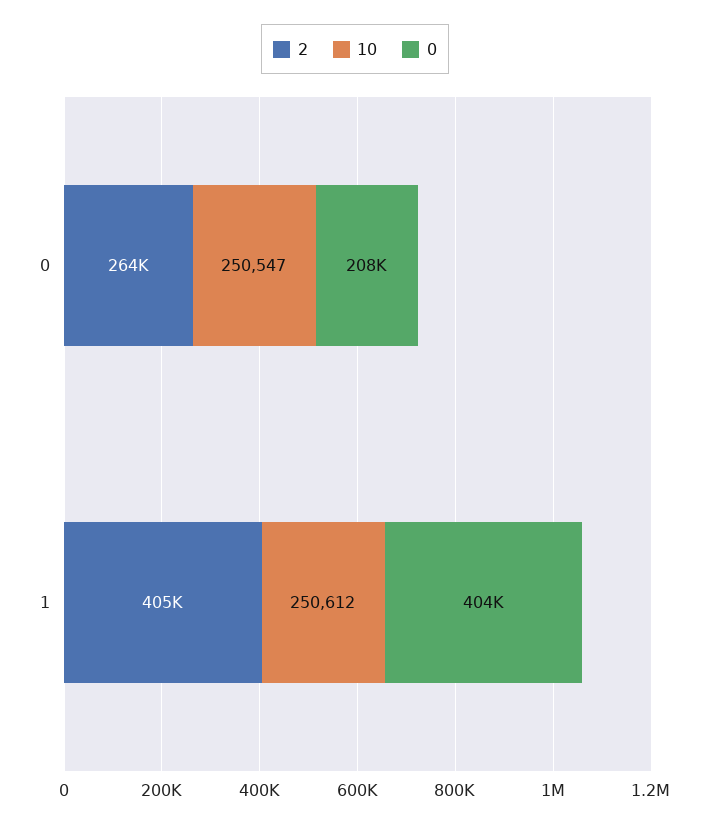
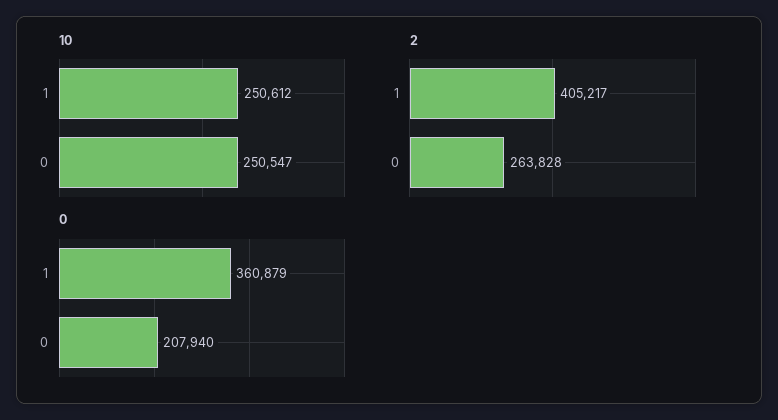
0, 1: 404000 -> 360879

